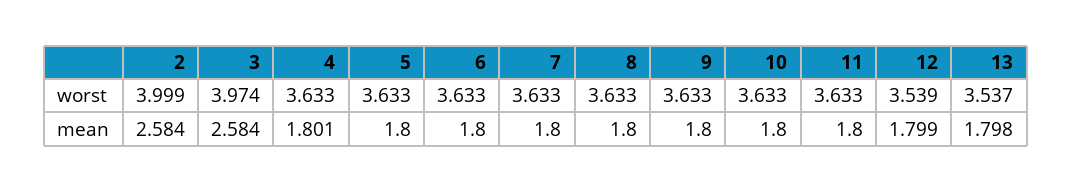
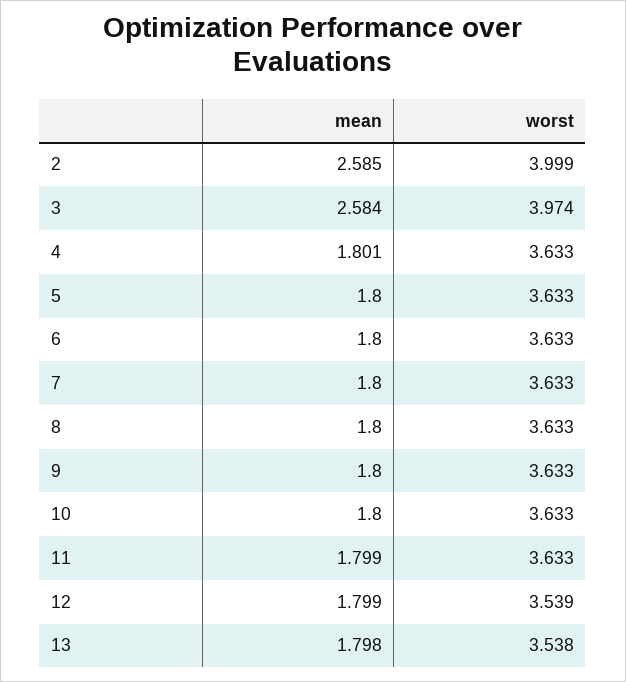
13, worst: 3.537 -> 3.538
2, mean: 2.584 -> 2.585
11, mean: 1.8 -> 1.799

